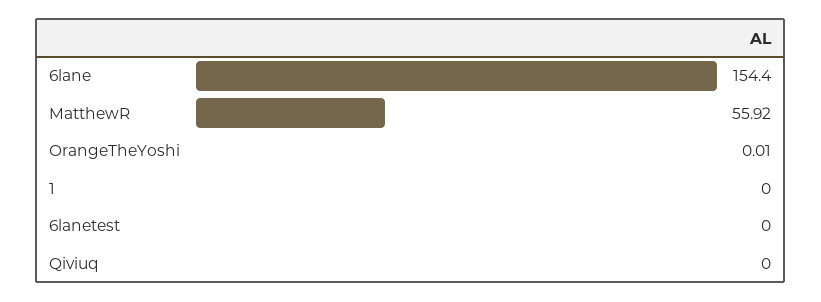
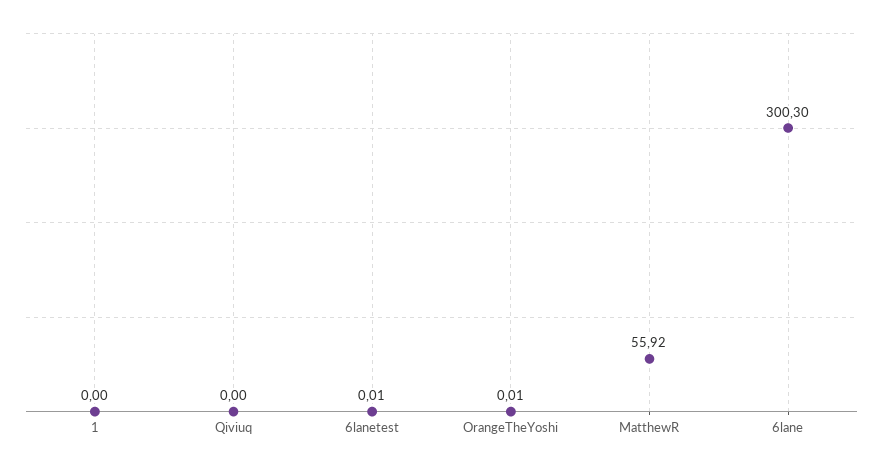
6lane: 154.4 -> 300.3
6lanetest: 0 -> 0.01

